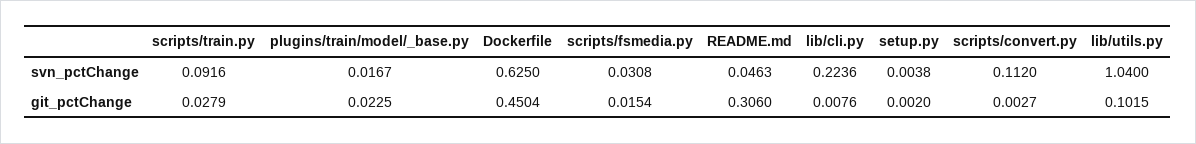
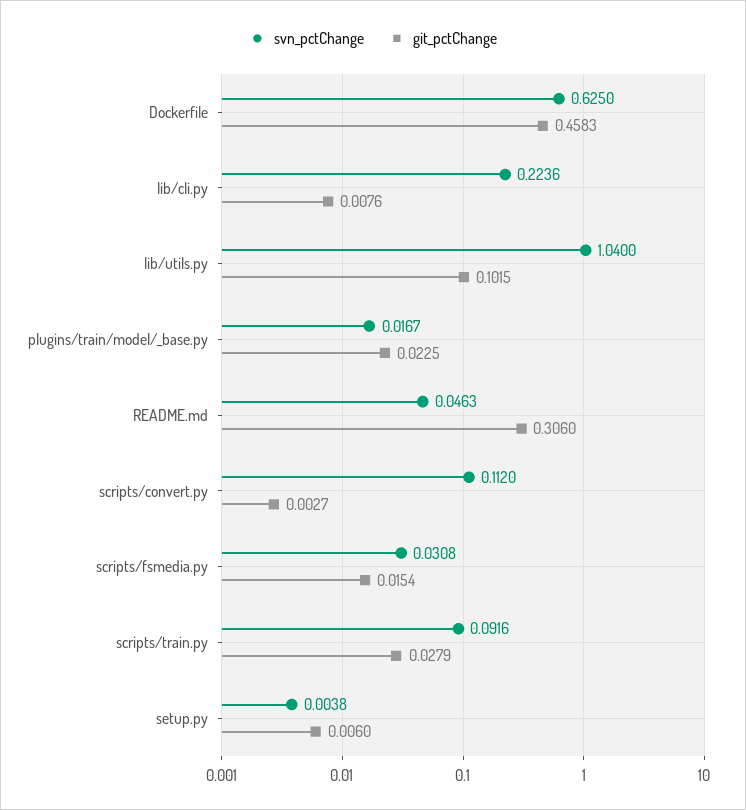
git_pctChange, Dockerfile: 0.4504 -> 0.4583
git_pctChange, setup.py: 0.002 -> 0.006

